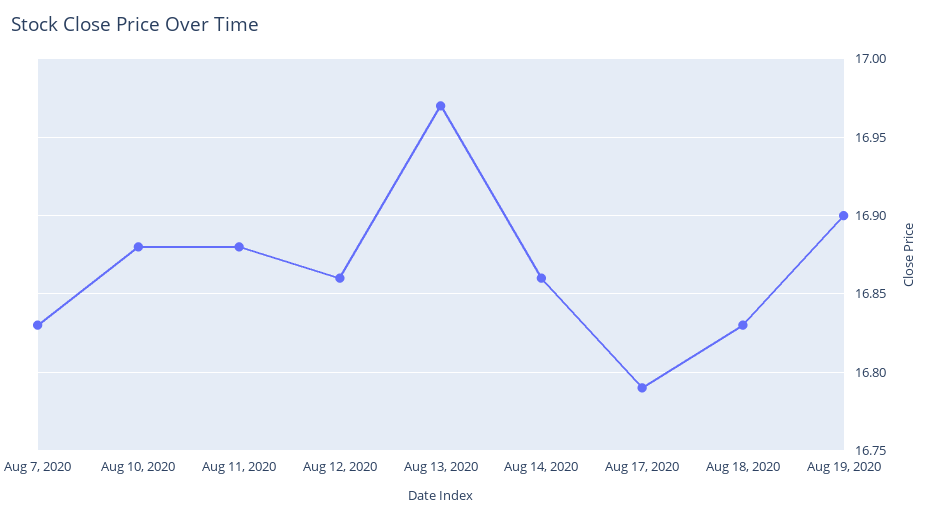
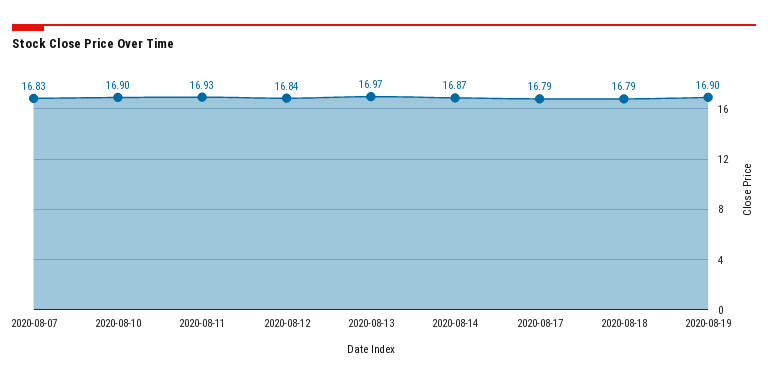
Aug 10, 2020: 16.88 -> 16.9
Aug 11, 2020: 16.88 -> 16.93
Aug 12, 2020: 16.86 -> 16.84
Aug 14, 2020: 16.86 -> 16.87
Aug 18, 2020: 16.83 -> 16.79

